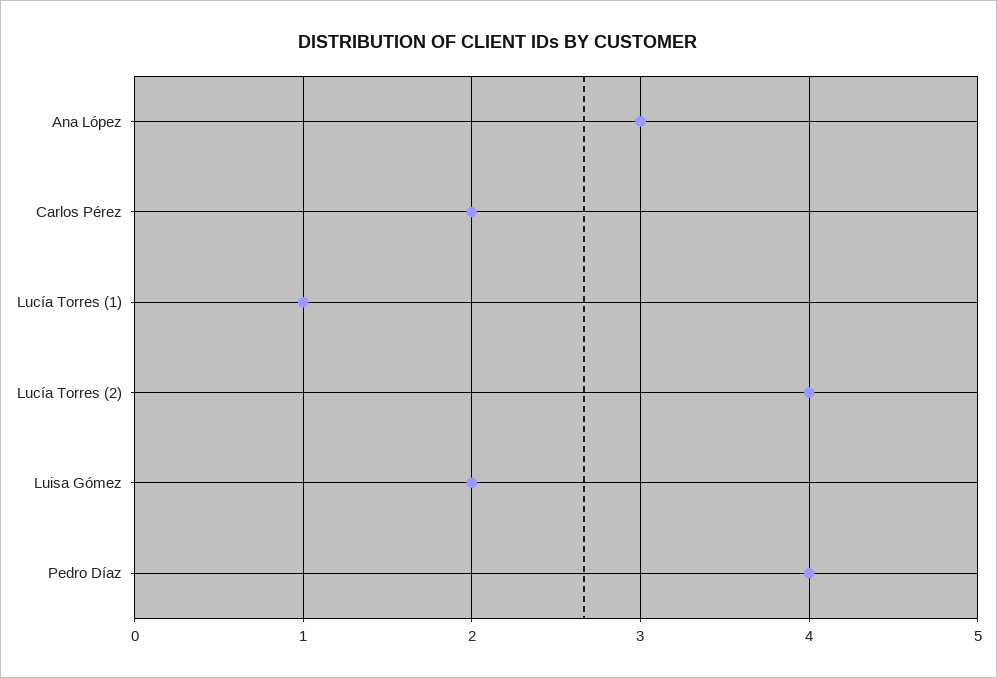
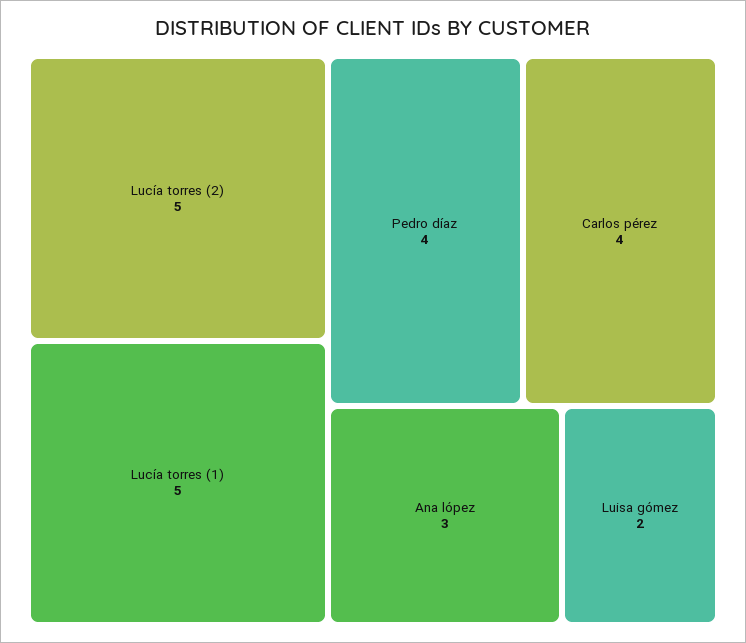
Carlos Pérez: 2 -> 4
Lucía Torres (1): 1 -> 5
Lucía Torres (2): 4 -> 5

